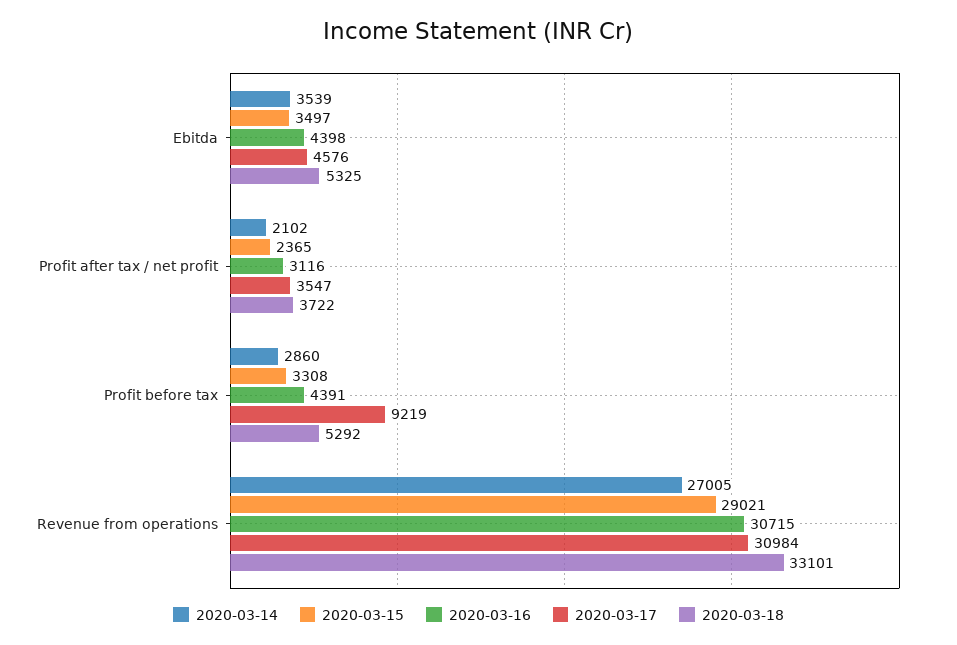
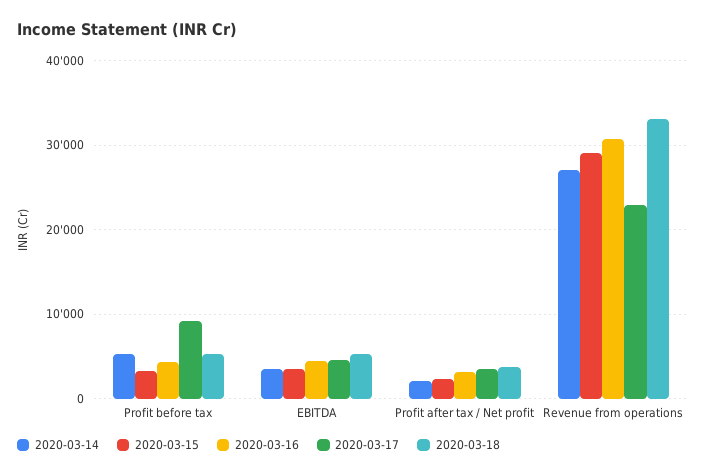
2020-03-14, Profit before tax: 2860 -> 5000
2020-03-17, Revenue from operations: 30984 -> 23000

